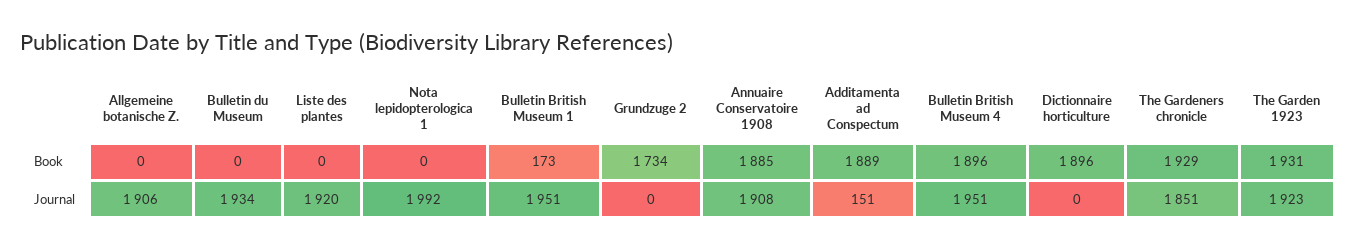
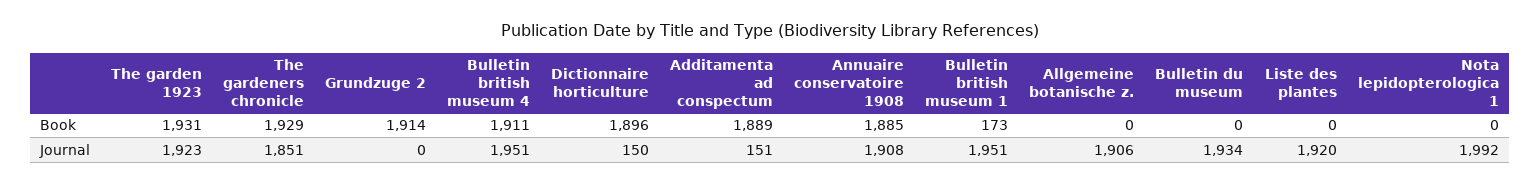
Grundzuge 2, Book: 1734 -> 1914
Bulletin British Museum 4, Book: 1896 -> 1911
Dictionnaire horticulture, Journal: 0 -> 150

